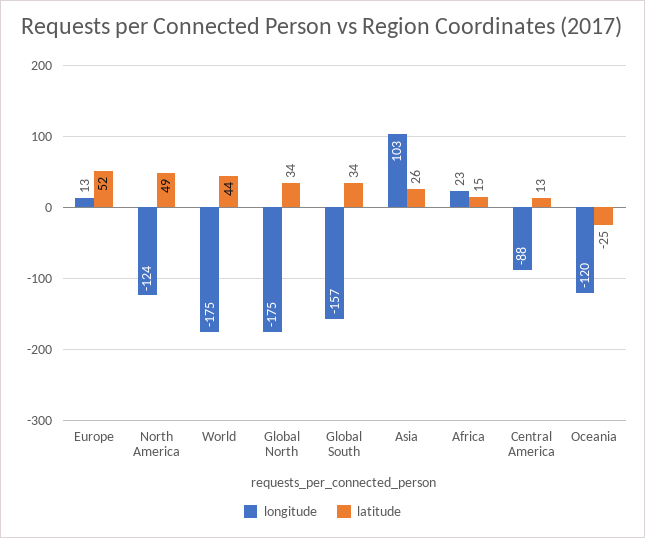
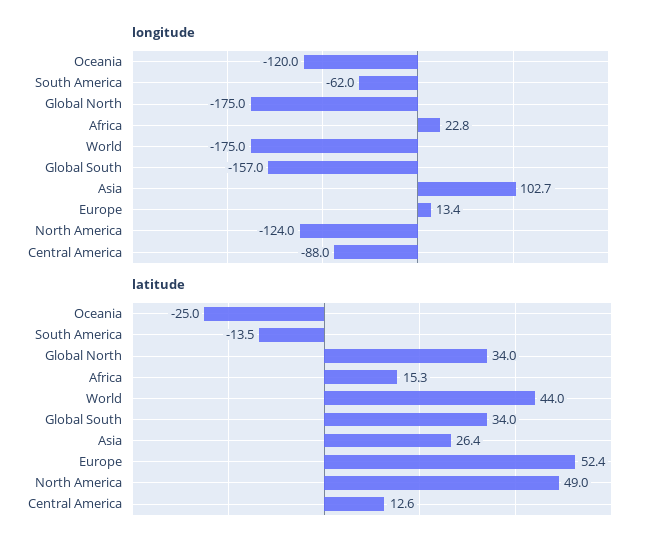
longitude, South America: none -> -62
latitude, South America: none -> -13.5

